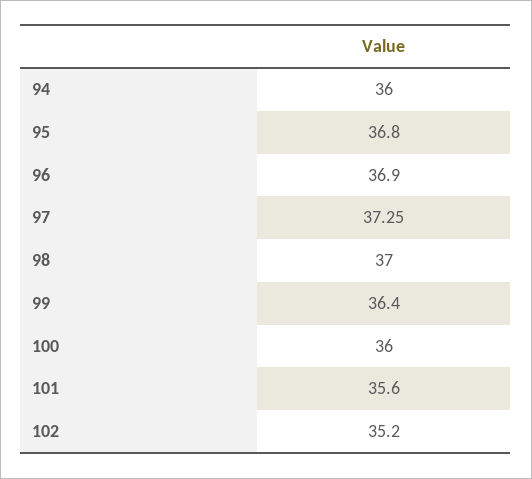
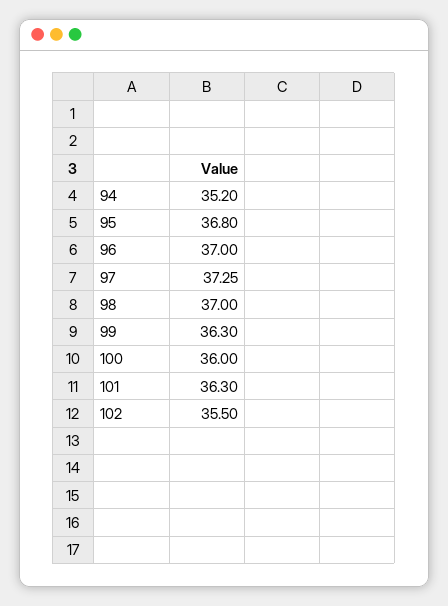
94: 36 -> 35.2
96: 36.9 -> 37
99: 36.4 -> 36.3
101: 35.6 -> 36.3
102: 35.2 -> 35.5

